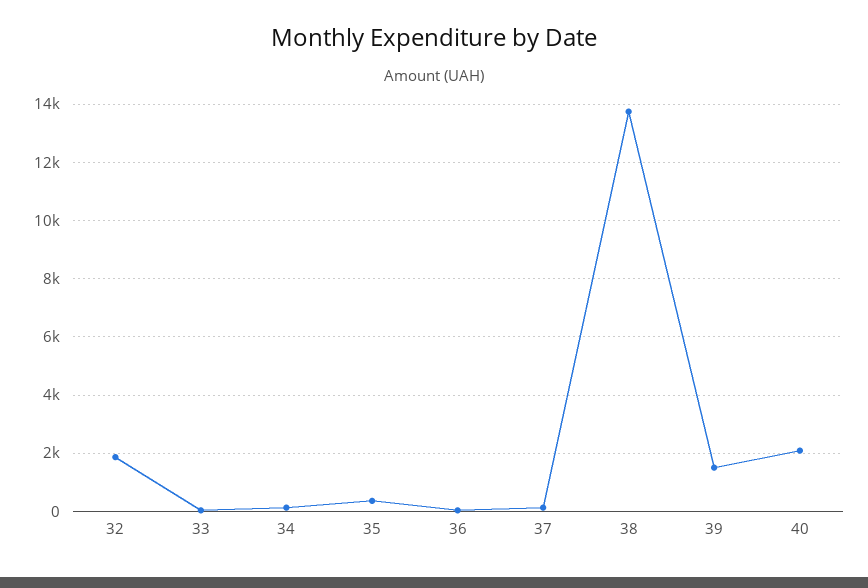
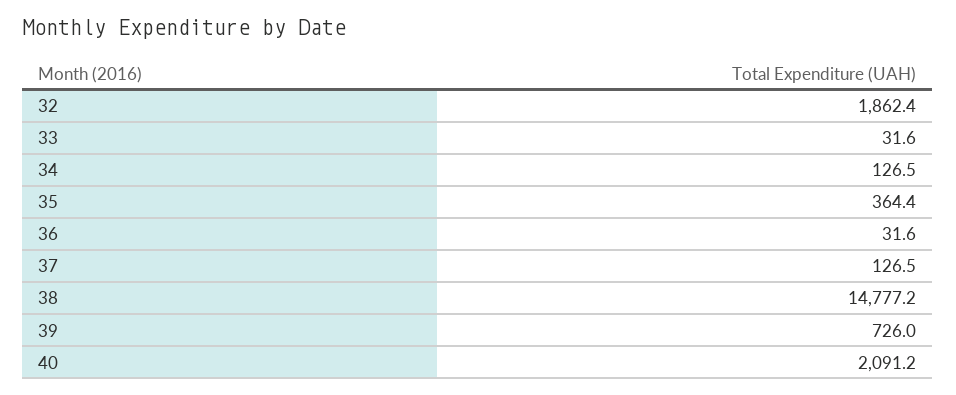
38: 13750 -> 14777.2
39: 1500 -> 726

